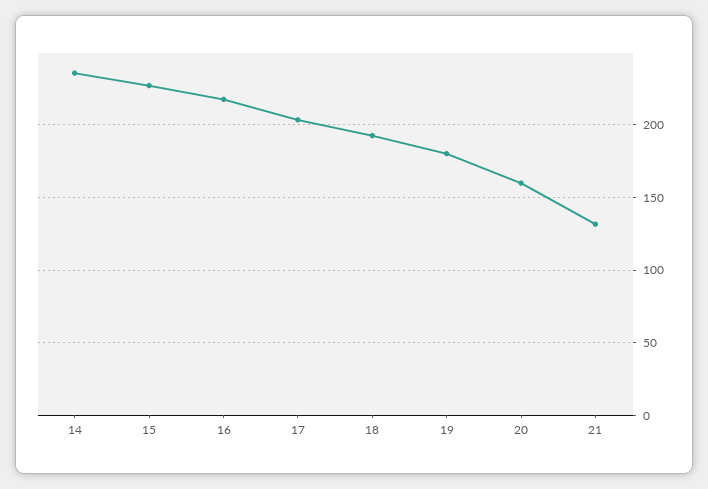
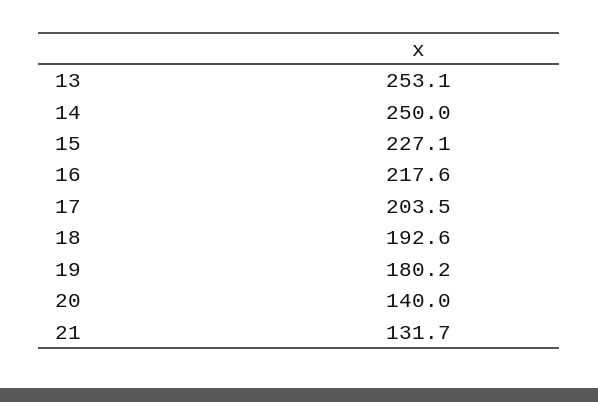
14: 235 -> 250
20: 160 -> 140
13: none -> 253.1

